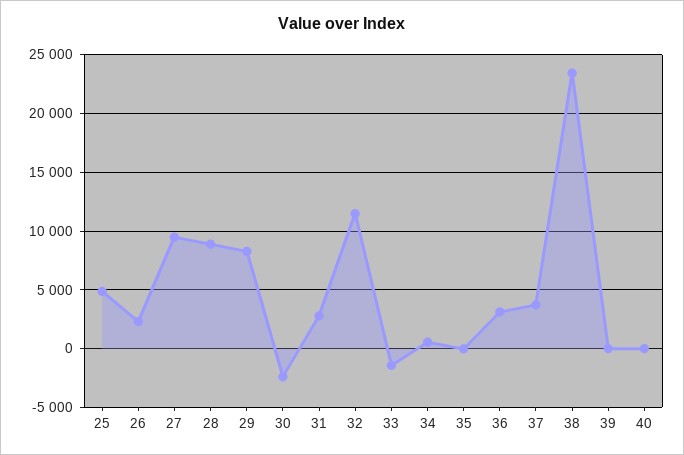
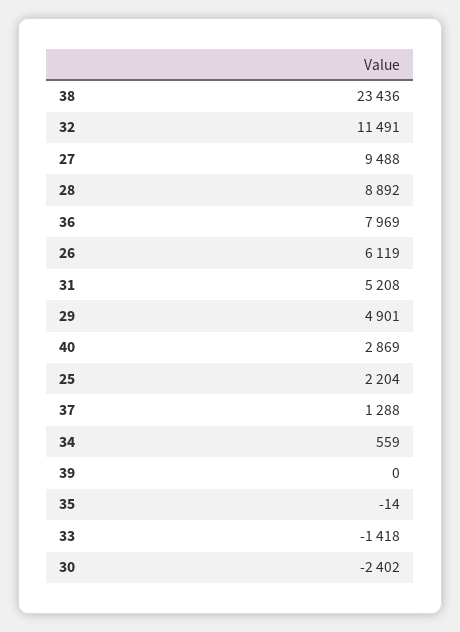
25: 5000 -> 2204
26: 2000 -> 6119
29: 8000 -> 4901
31: 3000 -> 5208
36: 3000 -> 7969
37: 4000 -> 1288
40: 0 -> 2869

